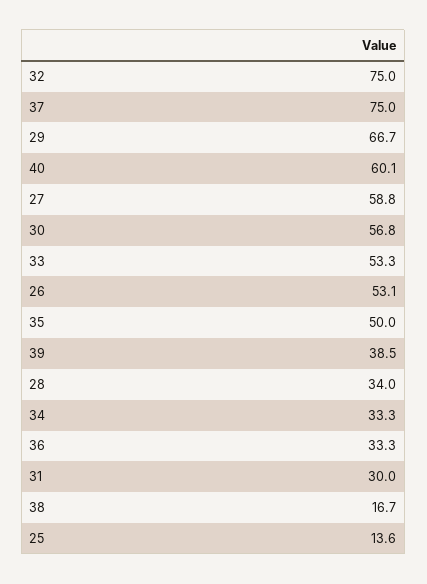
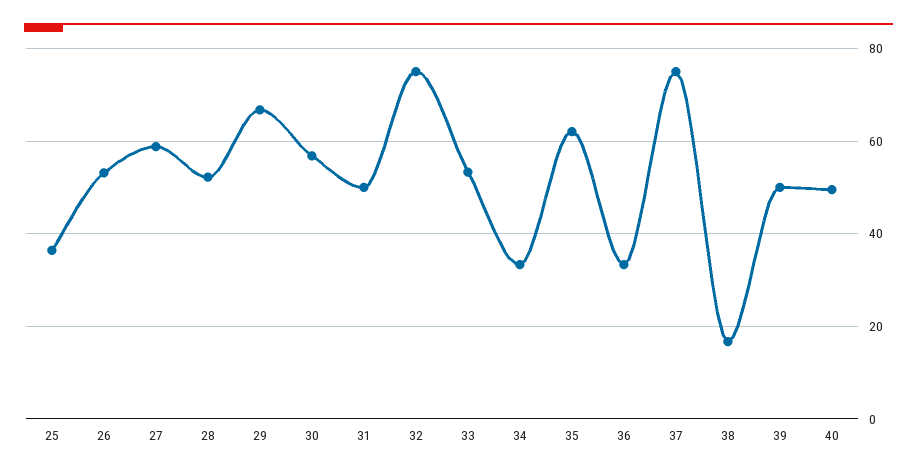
40: 60.1 -> 50
35: 50 -> 62
39: 38.5 -> 50
28: 34 -> 52
31: 30 -> 50
25: 13.6 -> 36

